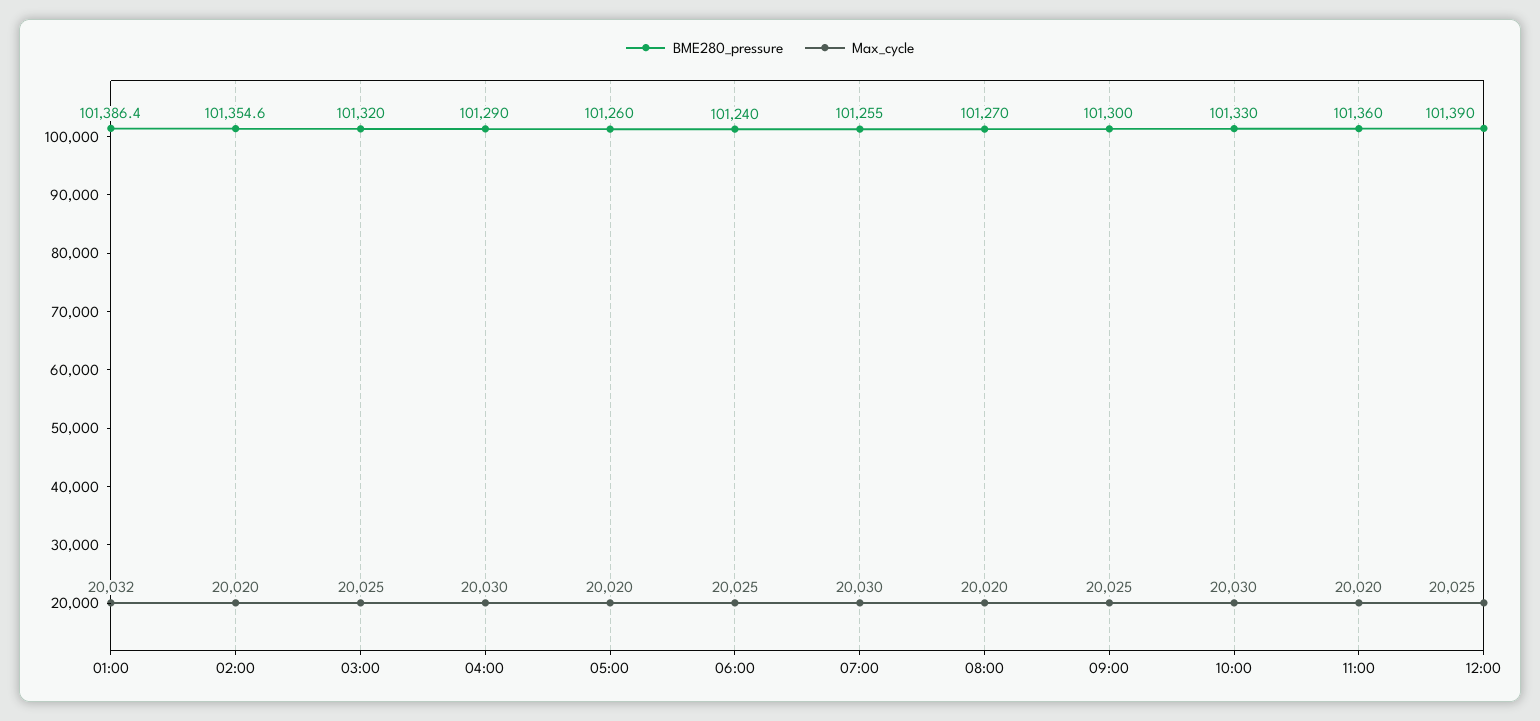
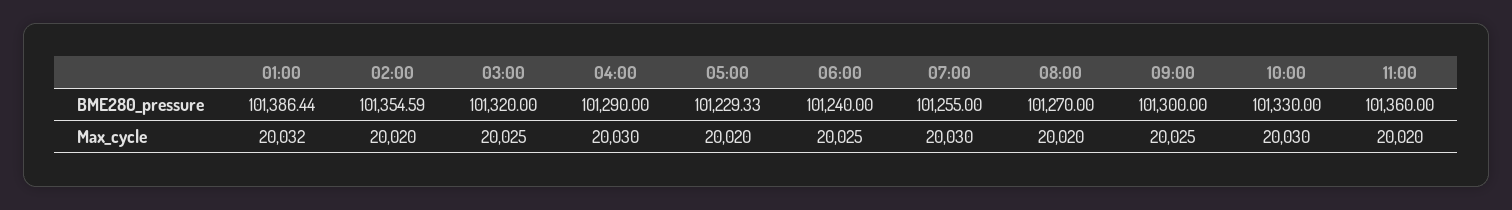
BME280_pressure, 05:00: 101260 -> 101229.33
BME280_pressure, 12:00: 101390 -> none
Max_cycle, 12:00: 20025 -> none

